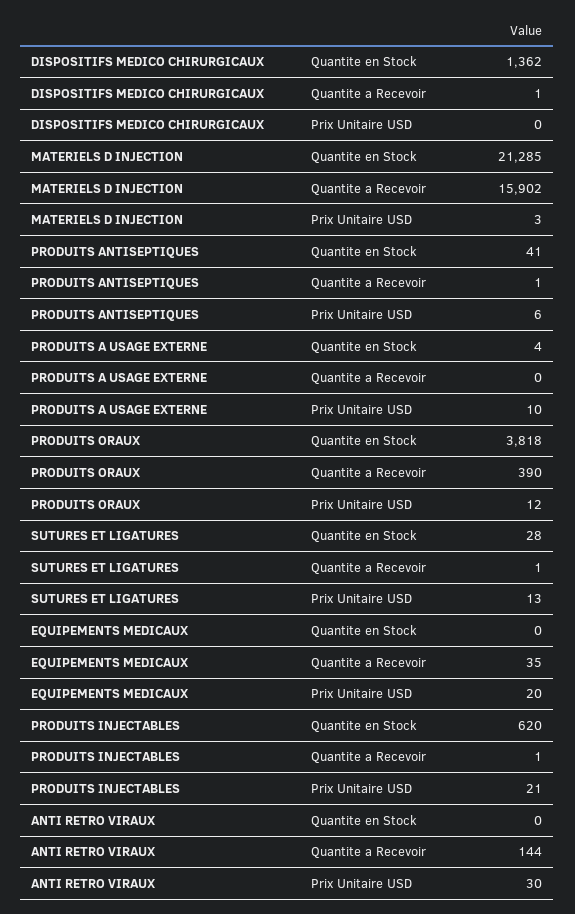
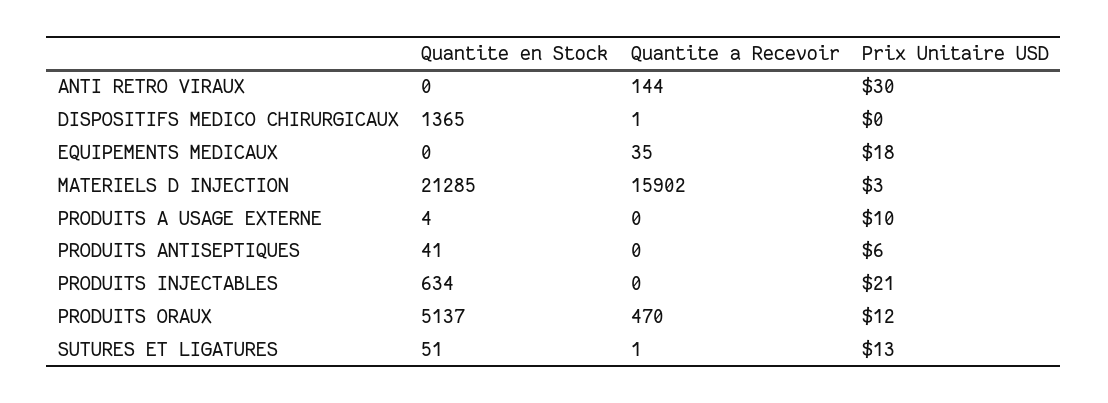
DISPOSITIFS MEDICO CHIRURGICAUX, Quantite en Stock: 1362 -> 1365
PRODUITS ANTISEPTIQUES, Quantite a Recevoir: 1 -> 0
PRODUITS ORAUX, Quantite en Stock: 3818 -> 5137
PRODUITS ORAUX, Quantite a Recevoir: 390 -> 470
SUTURES ET LIGATURES, Quantite en Stock: 28 -> 51
EQUIPEMENTS MEDICAUX, Prix Unitaire USD: 20 -> 18
PRODUITS INJECTABLES, Quantite en Stock: 620 -> 634
PRODUITS INJECTABLES, Quantite a Recevoir: 1 -> 0

